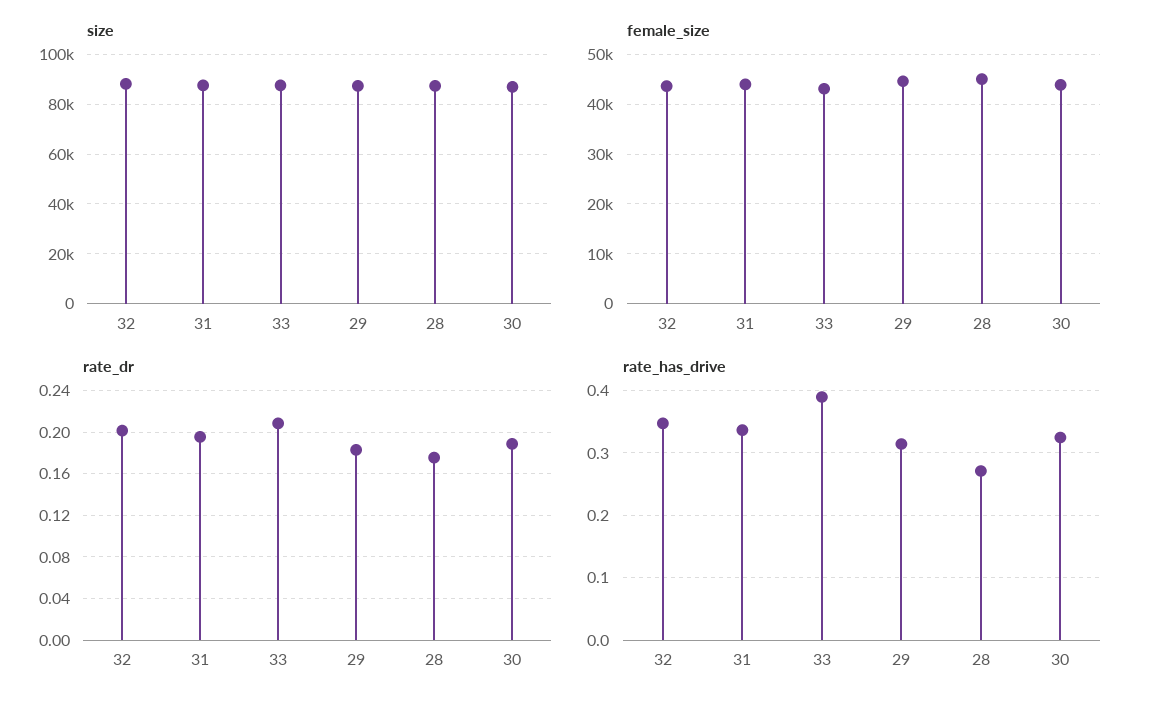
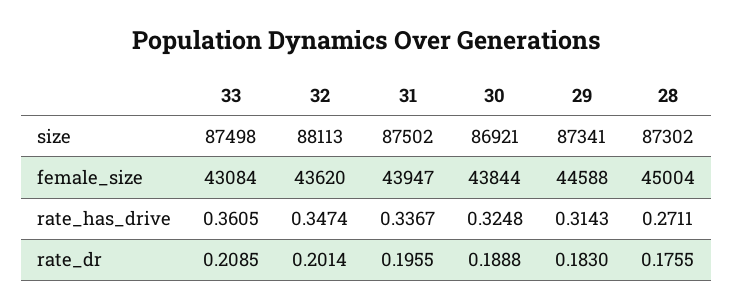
rate_has_drive, 33: 0.39 -> 0.3605

